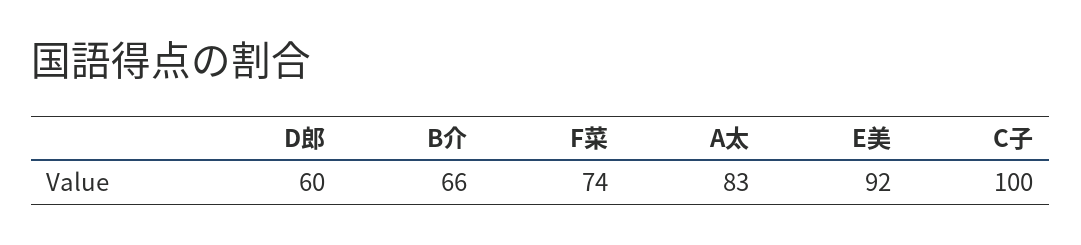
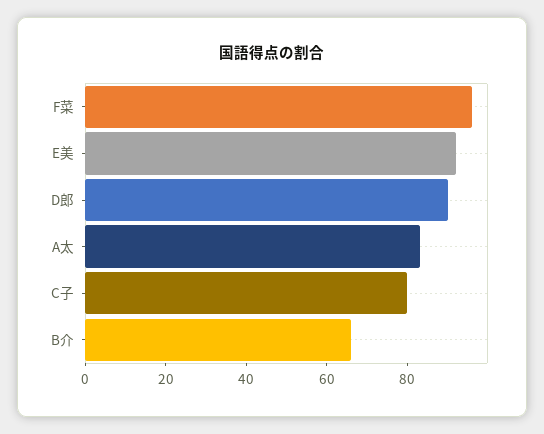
D郎: 60 -> 90
F菜: 74 -> 95
C子: 100 -> 80

